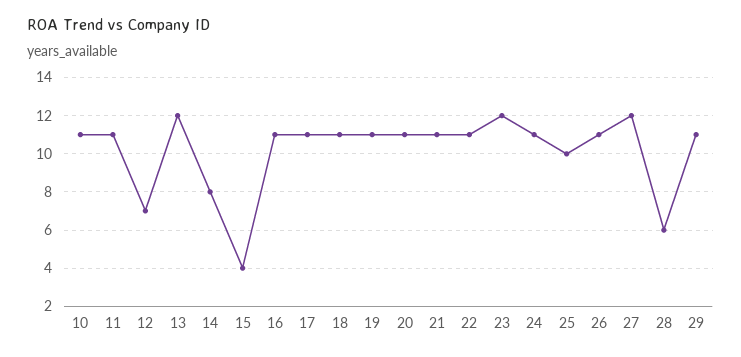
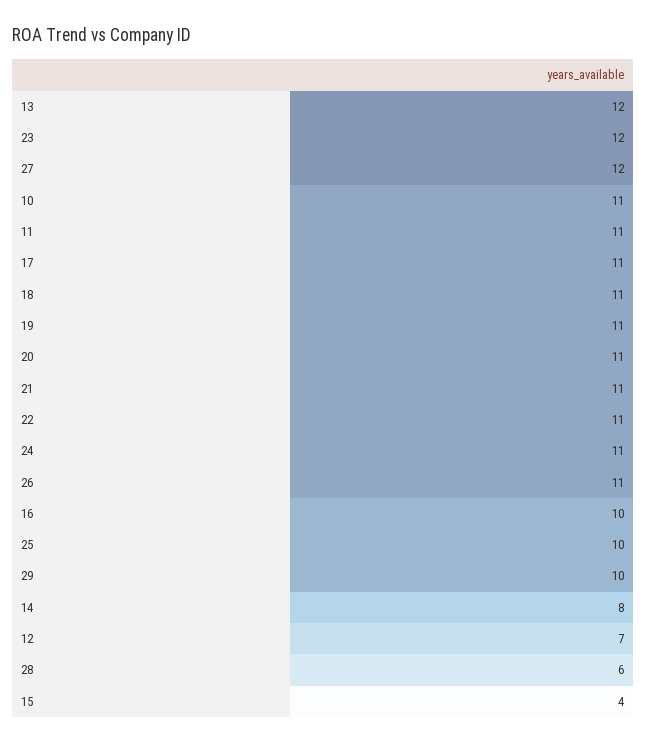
16: 11 -> 10
29: 11 -> 10

